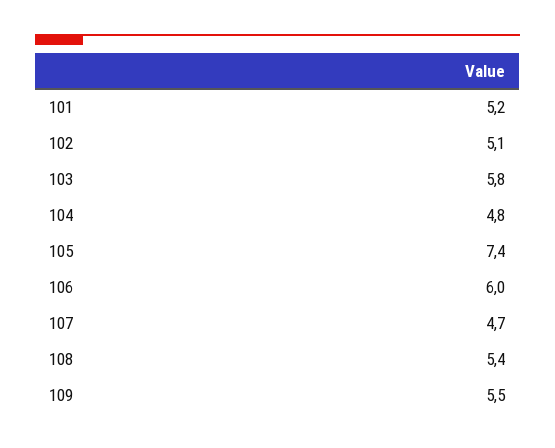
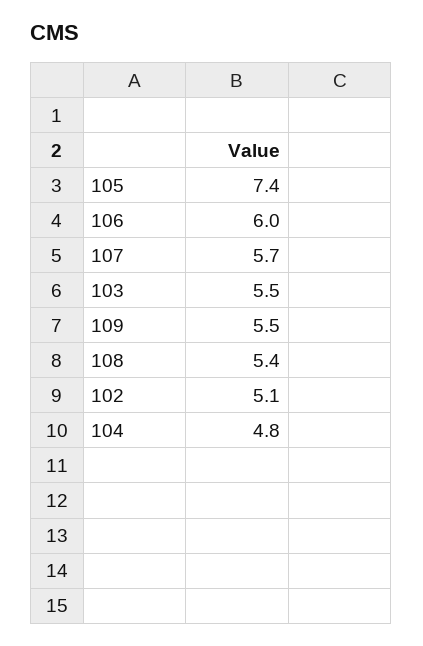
101: 5.2 -> none
103: 5.8 -> 5.5
107: 4.7 -> 5.7

